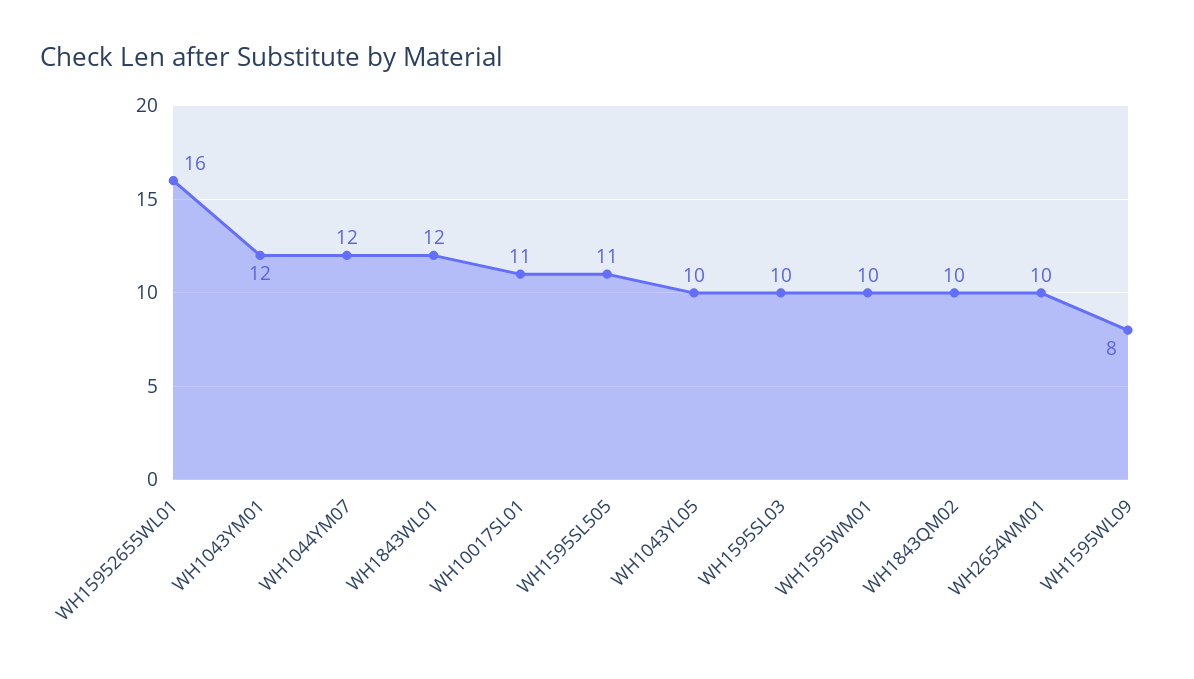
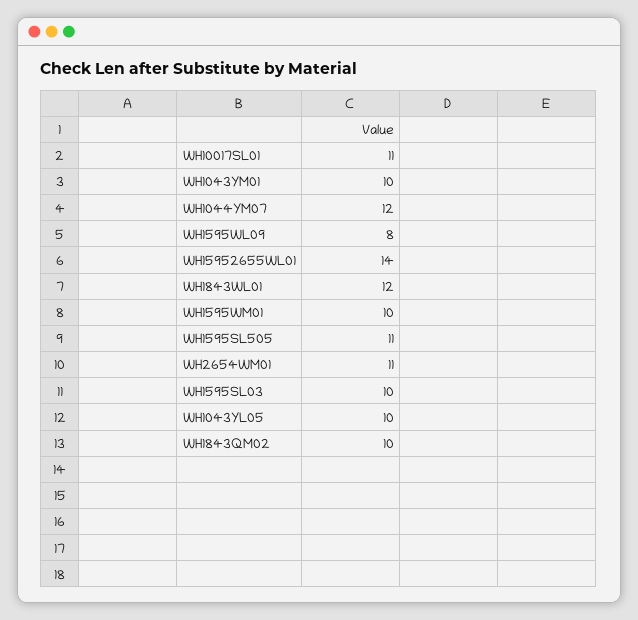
WH15952655WL01: 16 -> 14
WH1043YM01: 12 -> 10
WH2654WM01: 10 -> 11

